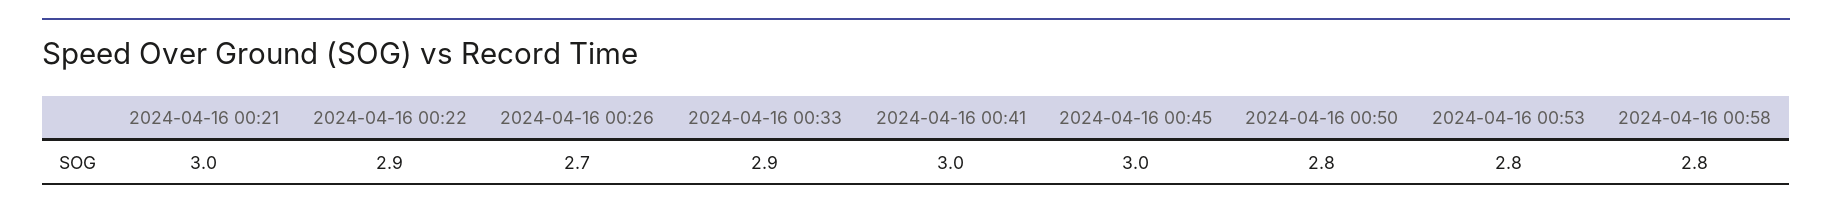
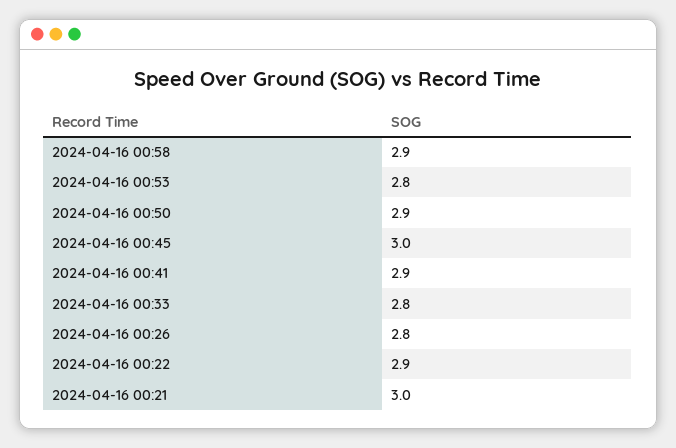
2024-04-16 00:26: 2.7 -> 2.8
2024-04-16 00:33: 2.9 -> 2.8
2024-04-16 00:41: 3 -> 2.9
2024-04-16 00:50: 2.8 -> 2.9
2024-04-16 00:58: 2.8 -> 2.9

